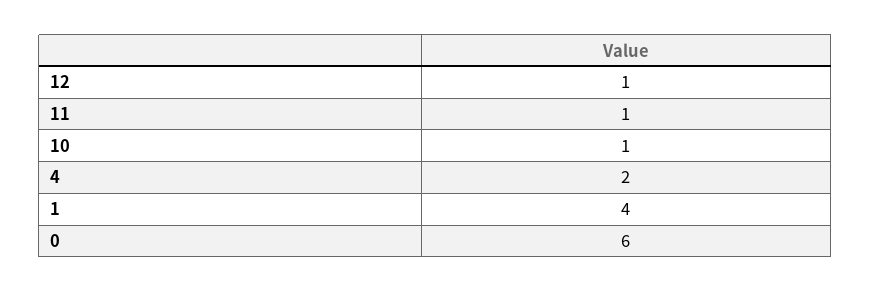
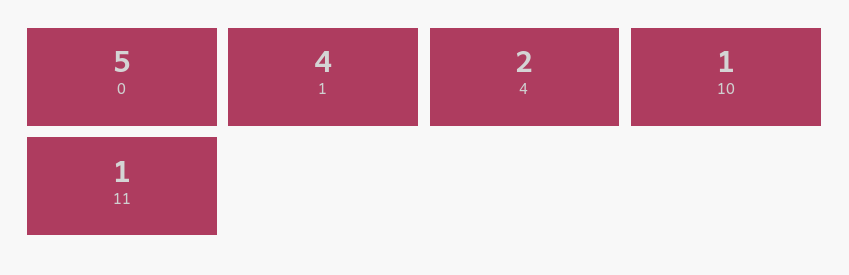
12: 1 -> none
0: 6 -> 5

